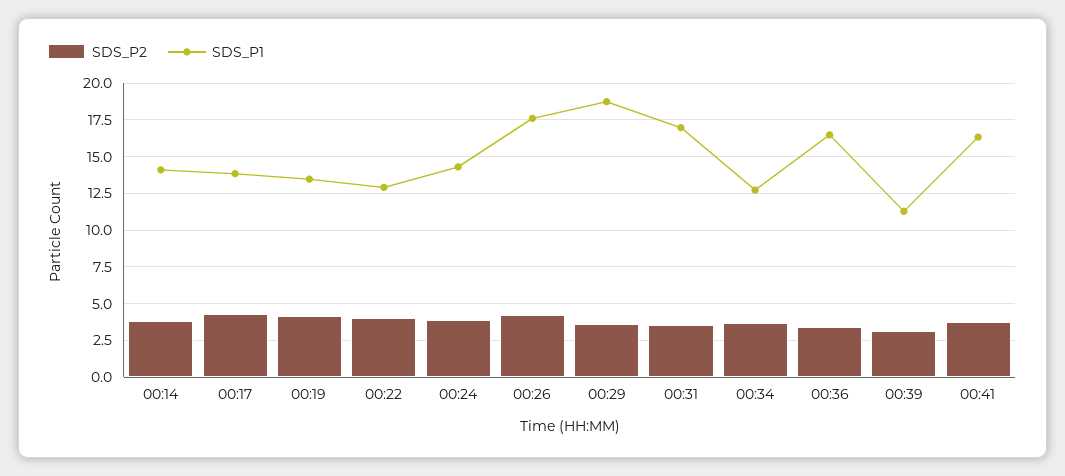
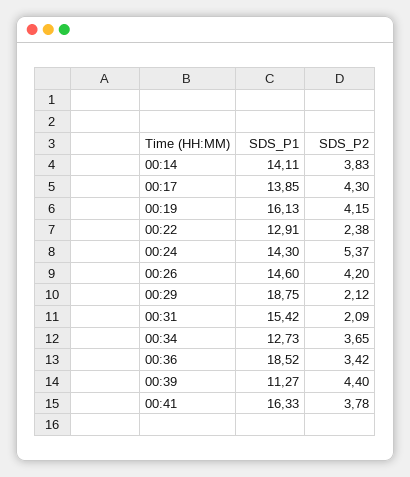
SDS_P1, 00:19: 13.5 -> 16.13
SDS_P2, 00:22: 4 -> 2.38
SDS_P2, 00:24: 4 -> 5.37
SDS_P1, 00:26: 17.5 -> 14.6
SDS_P2, 00:29: 3.5 -> 2.12
SDS_P2, 00:31: 3.5 -> 2.09
SDS_P1, 00:31: 17 -> 15.42
SDS_P1, 00:36: 16.5 -> 18.52
SDS_P2, 00:39: 3 -> 4.4

